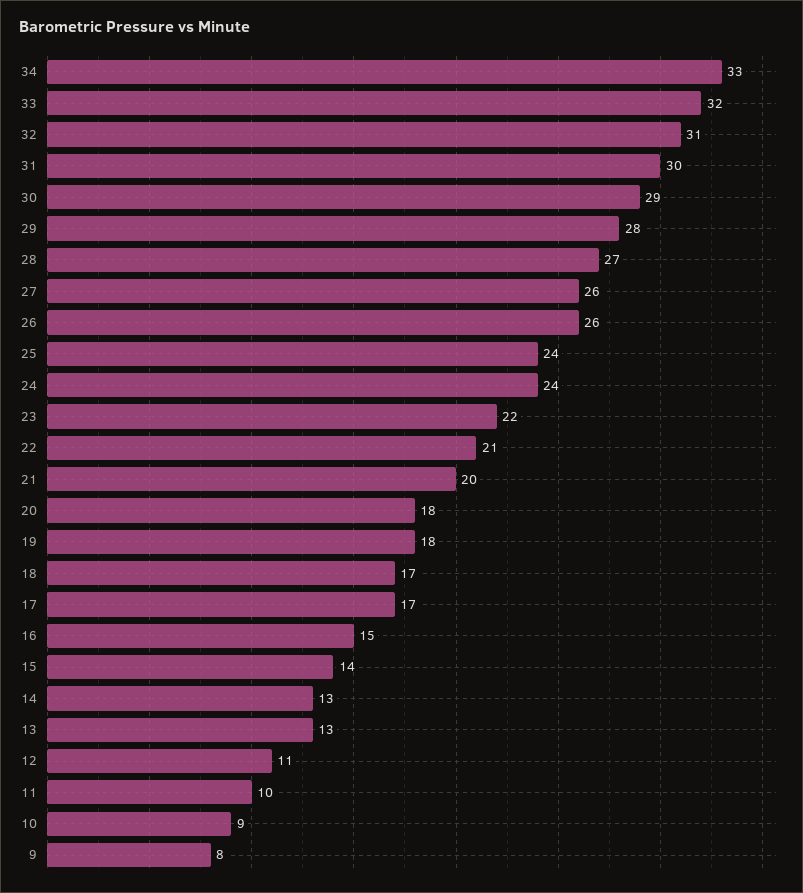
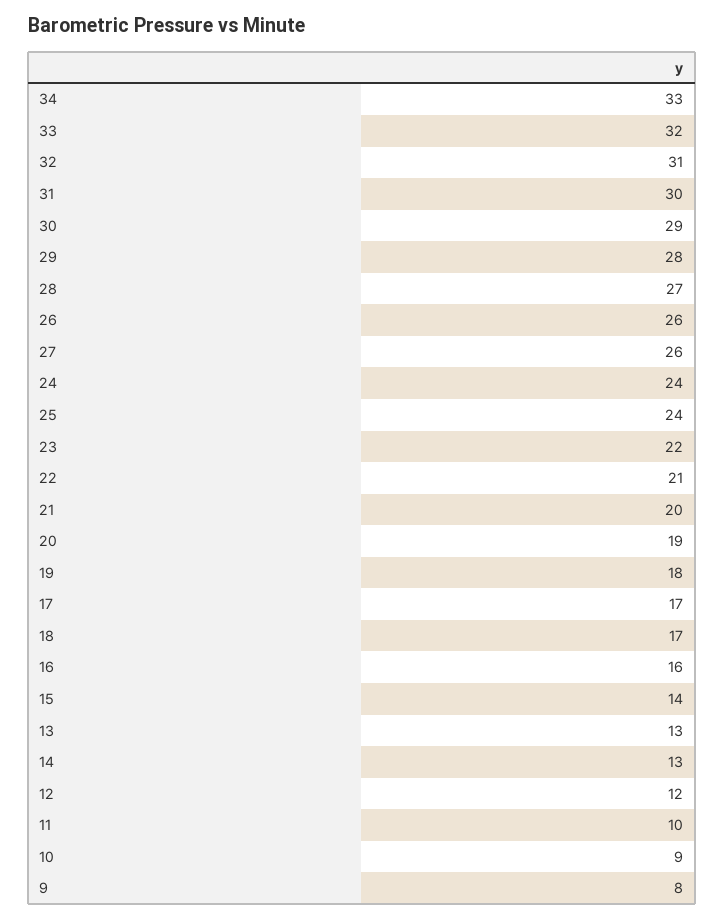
20: 18 -> 19
16: 15 -> 16
12: 11 -> 12

